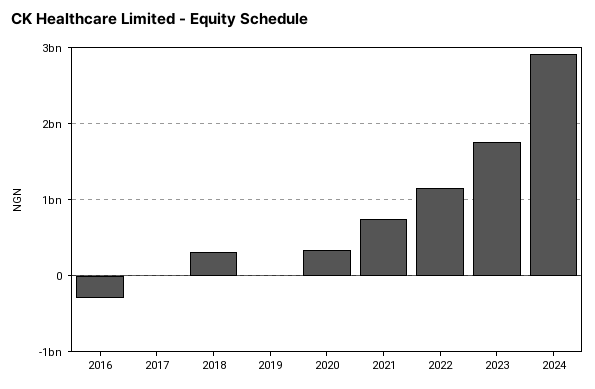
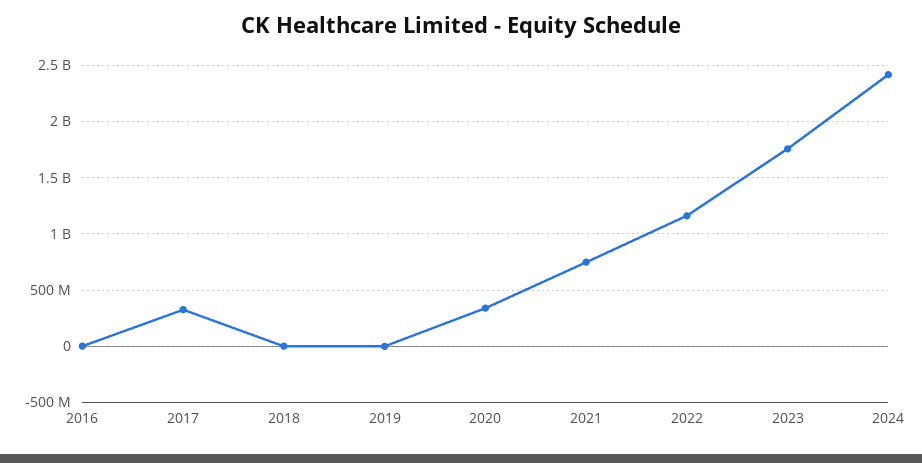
2016: -300000000 -> 0
2017: 0 -> 300000000
2018: 300000000 -> 0
2024: 2900000000 -> 2400000000

